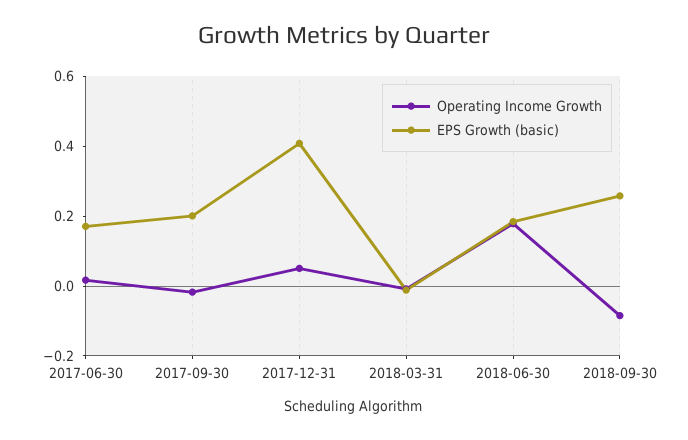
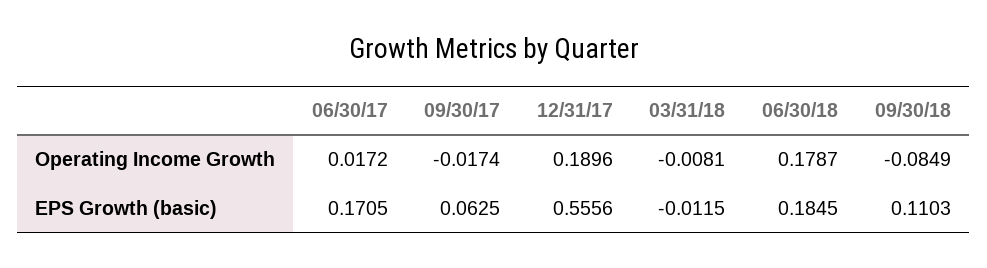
EPS Growth (basic), 2017-09-30: 0.2 -> 0.0625
Operating Income Growth, 2017-12-31: 0.05 -> 0.1896
EPS Growth (basic), 2017-12-31: 0.4 -> 0.5556
EPS Growth (basic), 2018-09-30: 0.25 -> 0.1103

